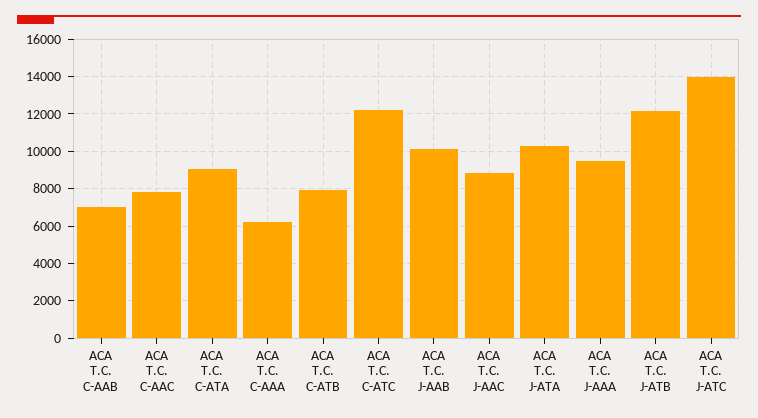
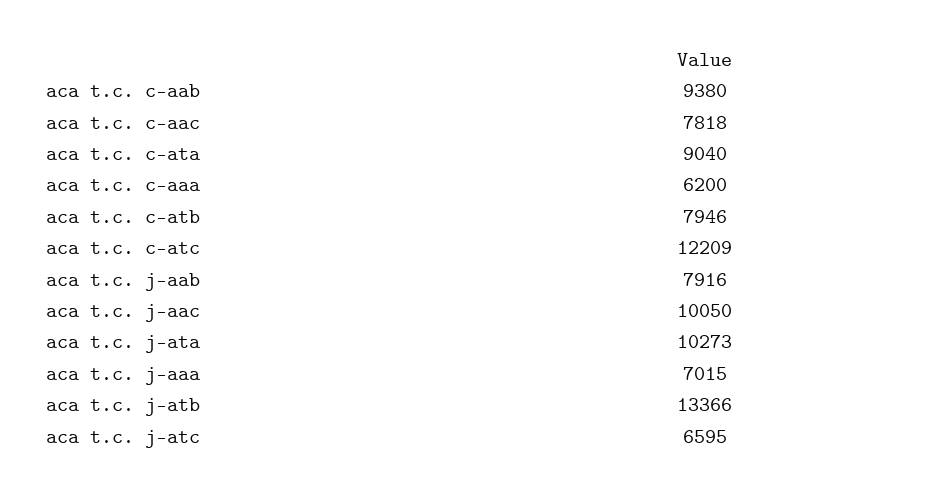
ACA T.C. C-AAB: 7000 -> 9380
ACA T.C. J-AAB: 10000 -> 7916
ACA T.C. J-AAC: 9000 -> 10050
ACA T.C. J-AAA: 9500 -> 7015
ACA T.C. J-ATB: 12000 -> 13366
ACA T.C. J-ATC: 14000 -> 6595

